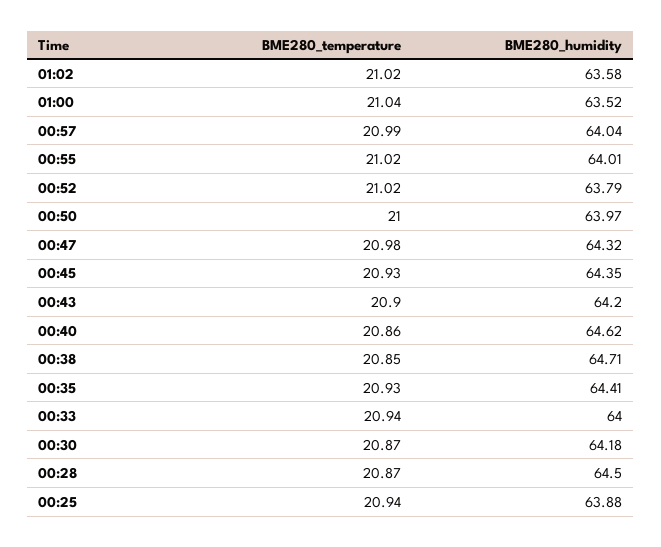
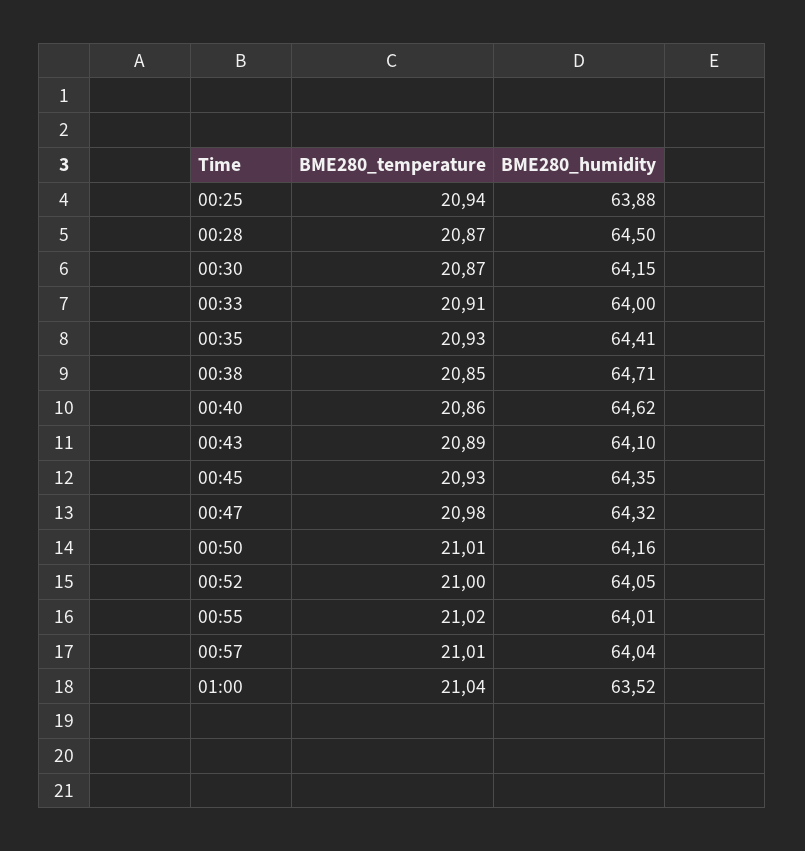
BME280_temperature, 01:02: 21.02 -> none
BME280_humidity, 01:02: 63.58 -> none
BME280_temperature, 00:57: 20.99 -> 21.01
BME280_temperature, 00:52: 21.02 -> 21
BME280_humidity, 00:52: 63.79 -> 64.05
BME280_temperature, 00:50: 21 -> 21.01
BME280_humidity, 00:50: 63.97 -> 64.16
BME280_temperature, 00:43: 20.9 -> 20.89
BME280_humidity, 00:43: 64.2 -> 64.1
BME280_temperature, 00:33: 20.94 -> 20.91
BME280_humidity, 00:30: 64.18 -> 64.15

